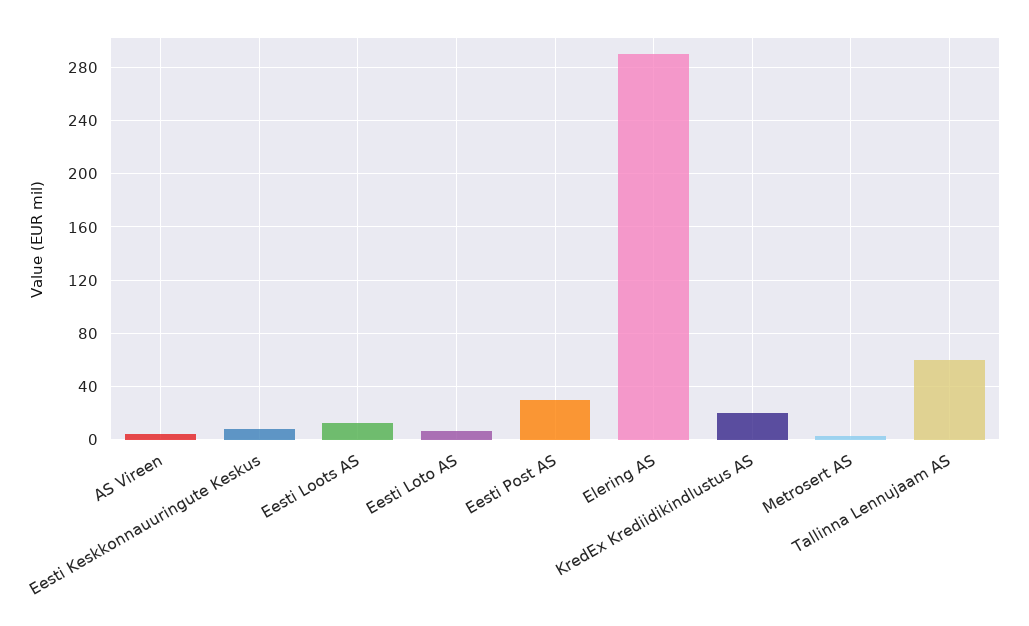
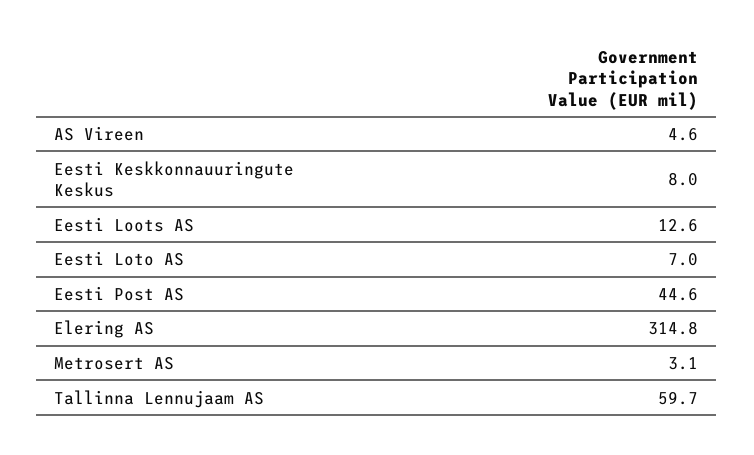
Eesti Post AS: 30 -> 44.6
Elering AS: 290 -> 314.8
KredEx Krediidikindlustus AS: 20 -> none

